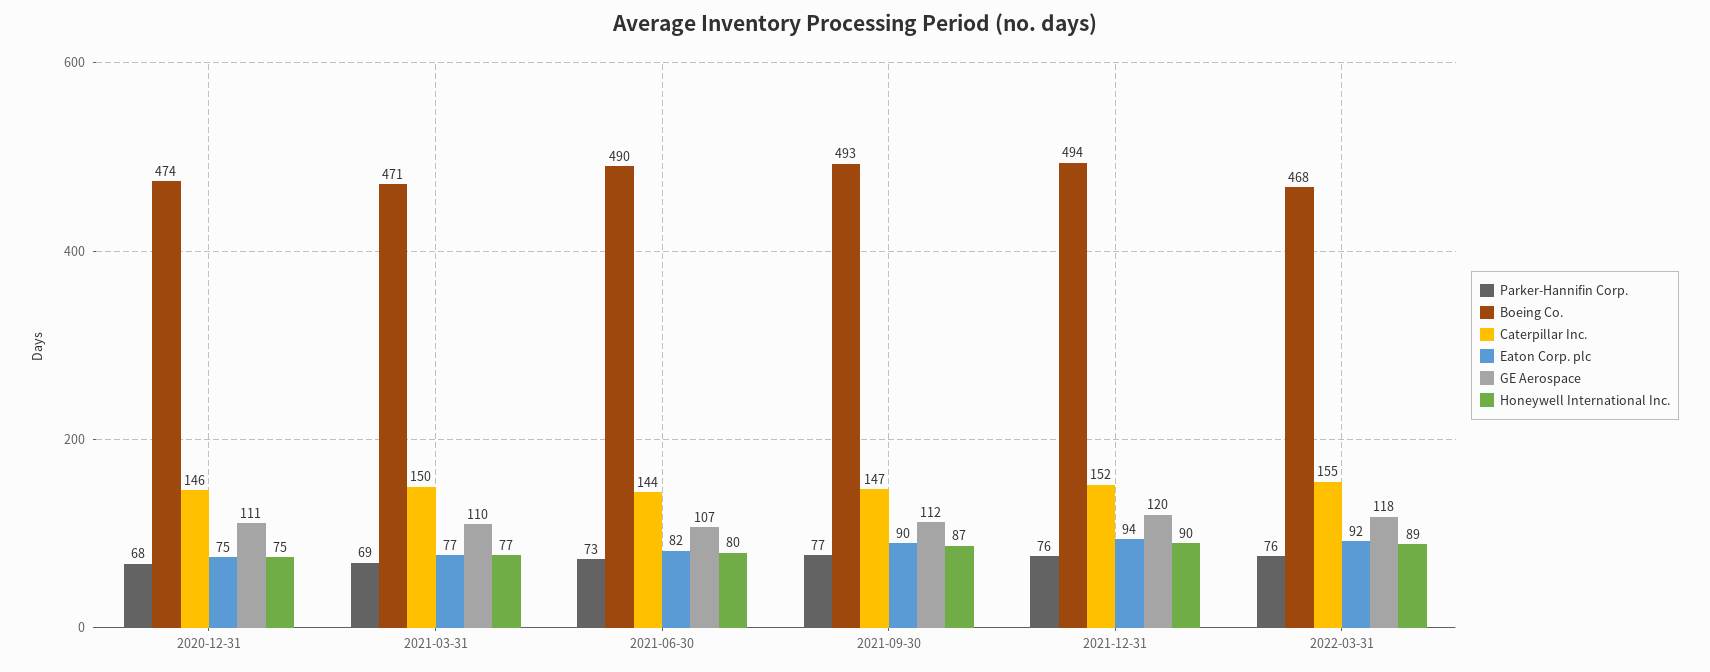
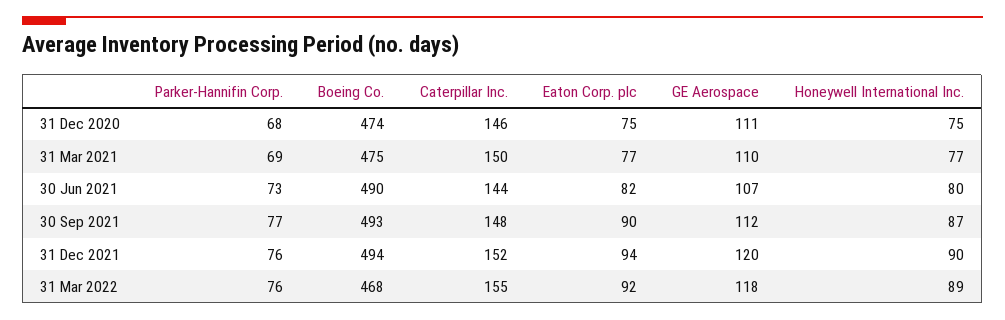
Boeing Co., 2021-03-31: 471 -> 475
Caterpillar Inc., 2021-09-30: 147 -> 148

